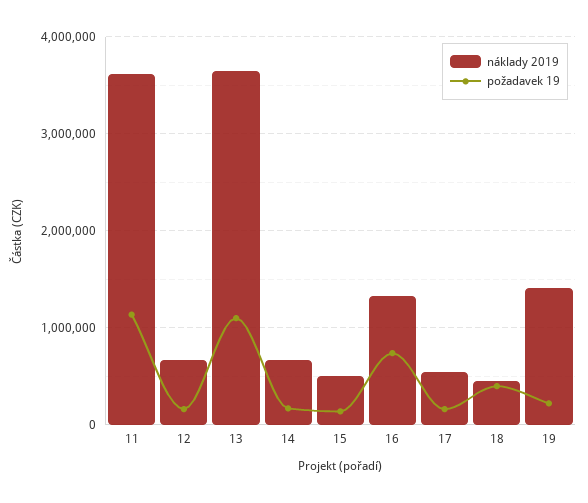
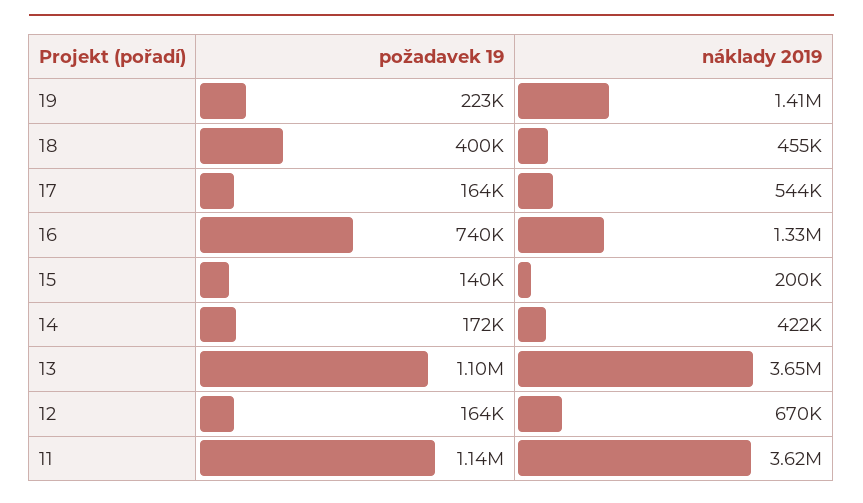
náklady 2019, 14: 700000 -> 422000
náklady 2019, 15: 500000 -> 200000

